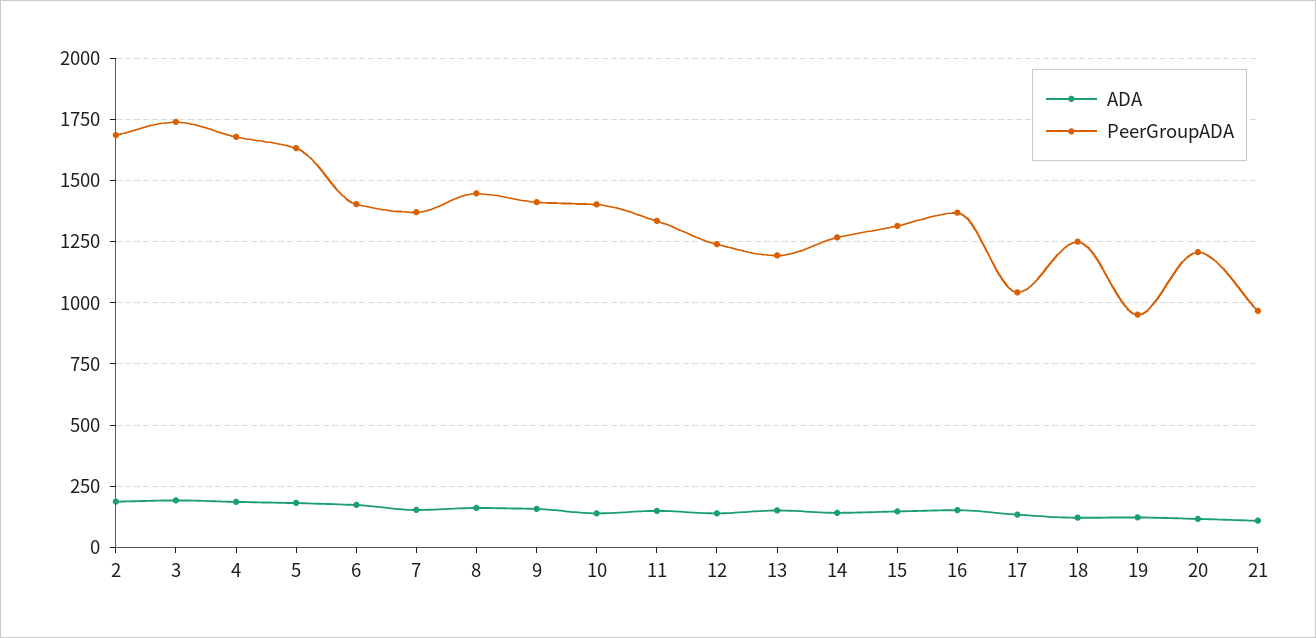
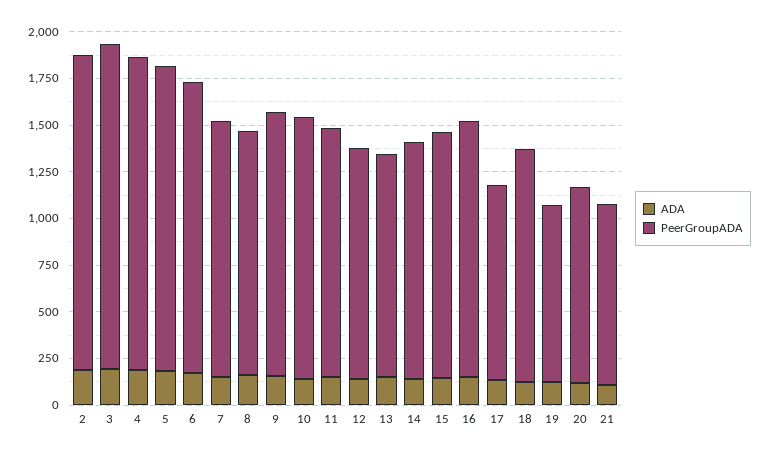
PeerGroupADA, 6: 1400 -> 1550
PeerGroupADA, 8: 1450 -> 1300
PeerGroupADA, 20: 1200 -> 1050

